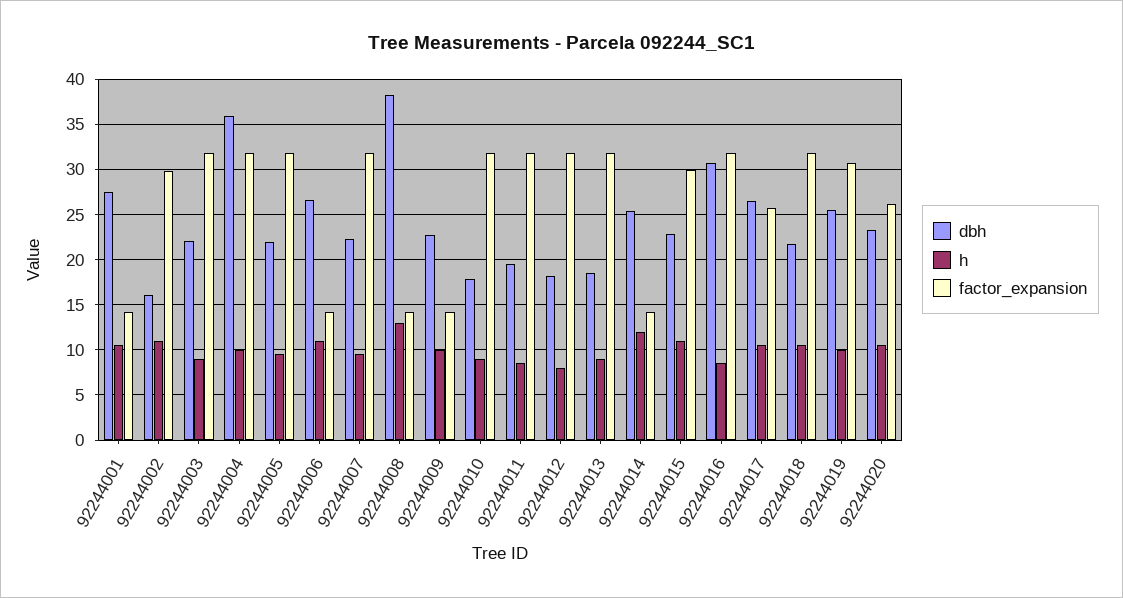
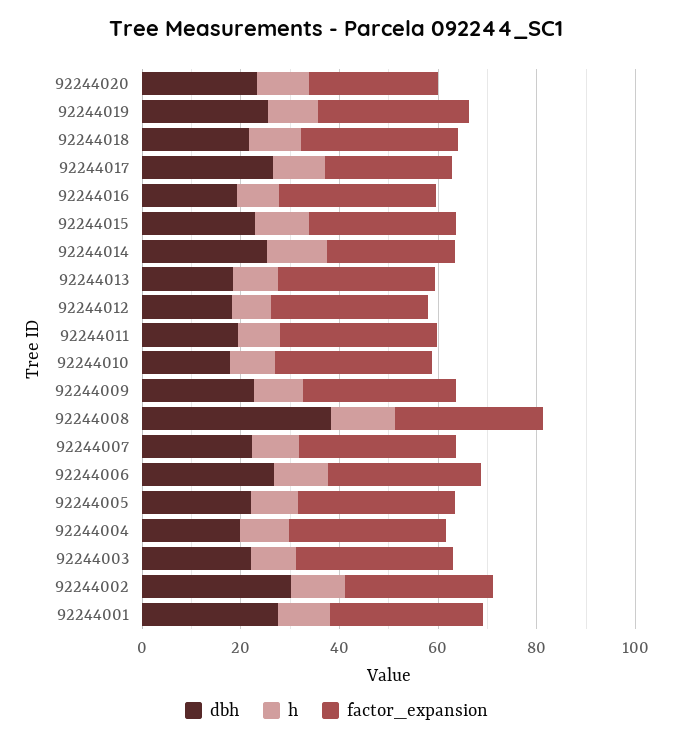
factor_expansion, 92244001: 14 -> 30
dbh, 92244002: 16 -> 30
dbh, 92244004: 36 -> 20
factor_expansion, 92244006: 14 -> 30
factor_expansion, 92244008: 14 -> 30
factor_expansion, 92244009: 14 -> 30
factor_expansion, 92244014: 14 -> 25
dbh, 92244016: 31 -> 20

